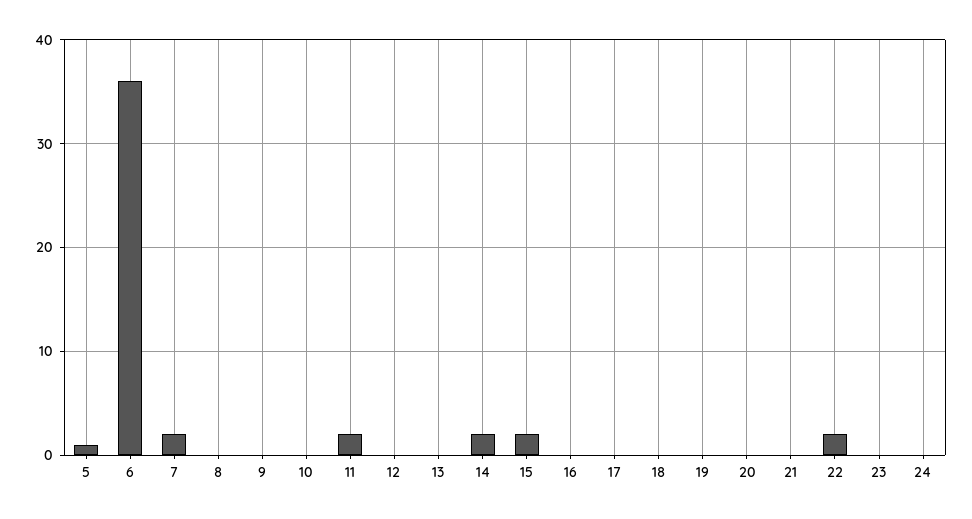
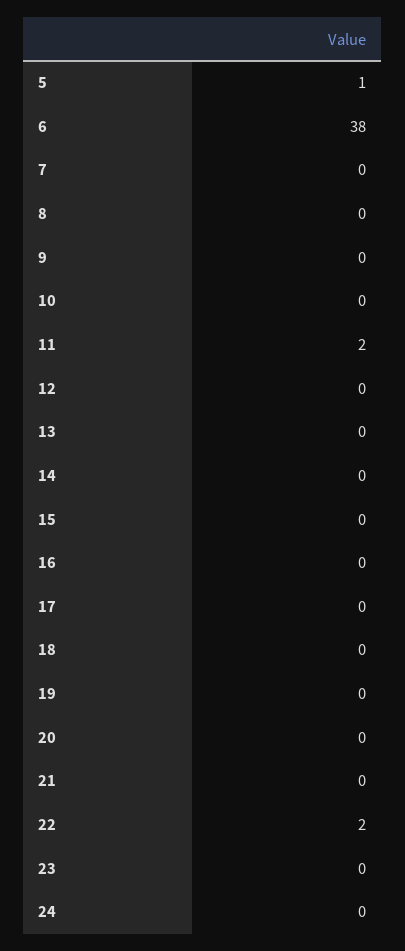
6: 36 -> 38
7: 2 -> 0
14: 2 -> 0
15: 2 -> 0

